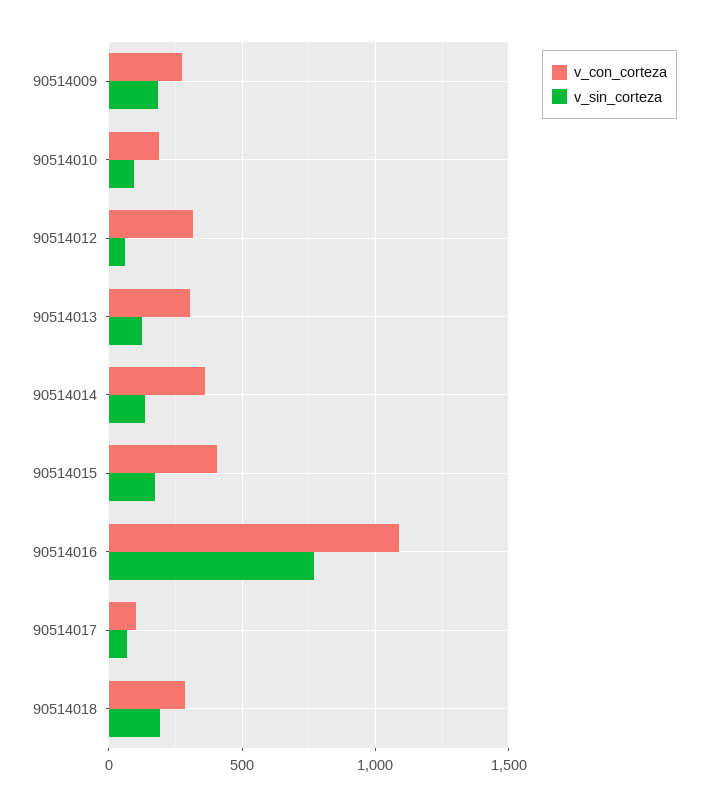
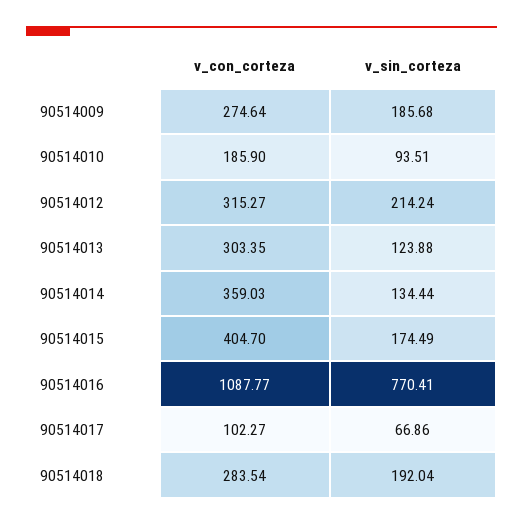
v_sin_corteza, 90514012: 50 -> 214.24

